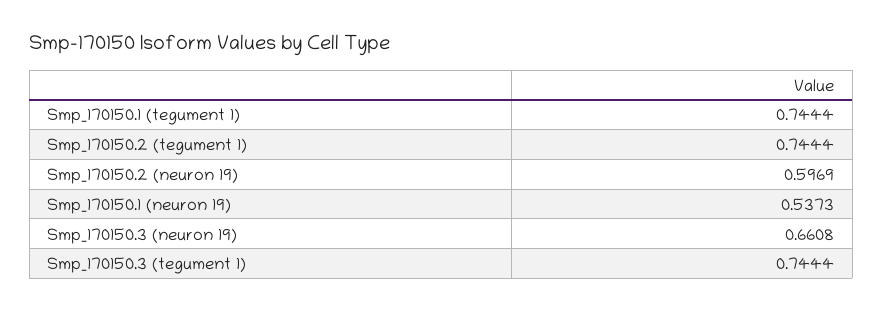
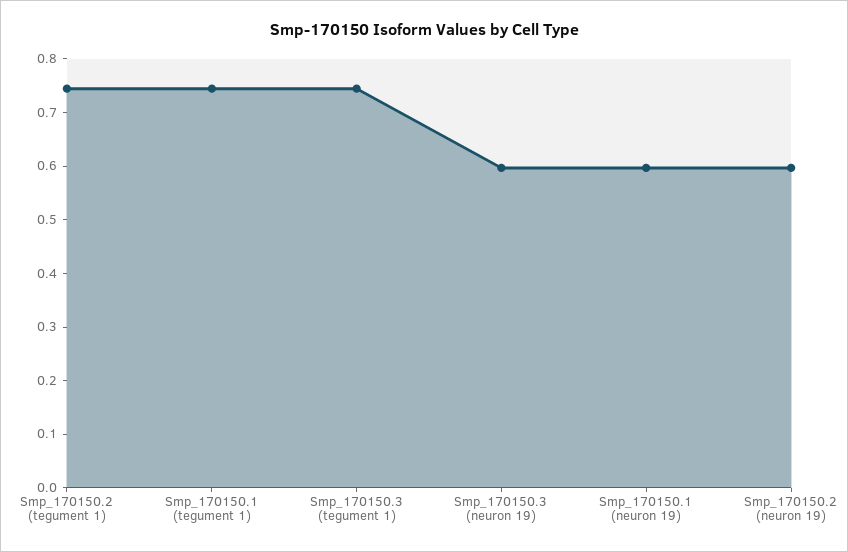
Smp_170150.1 (neuron 19): 0.5373 -> 0.6
Smp_170150.3 (neuron 19): 0.6608 -> 0.6

